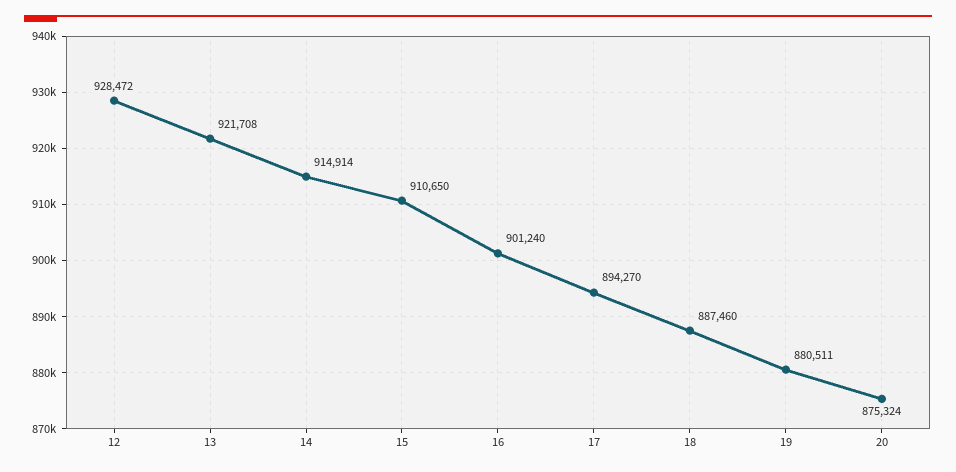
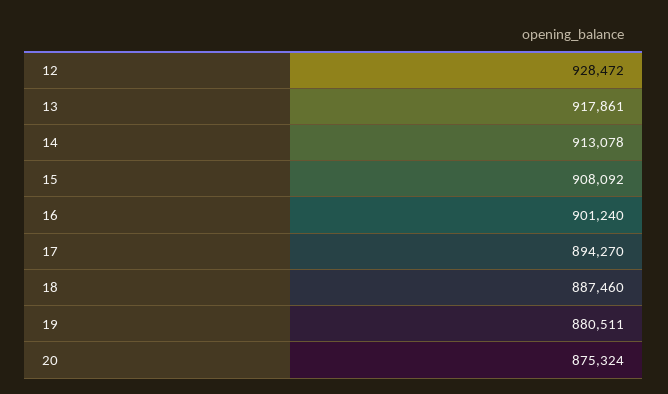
13: 921708 -> 917861
14: 914914 -> 913078
15: 910650 -> 908092

